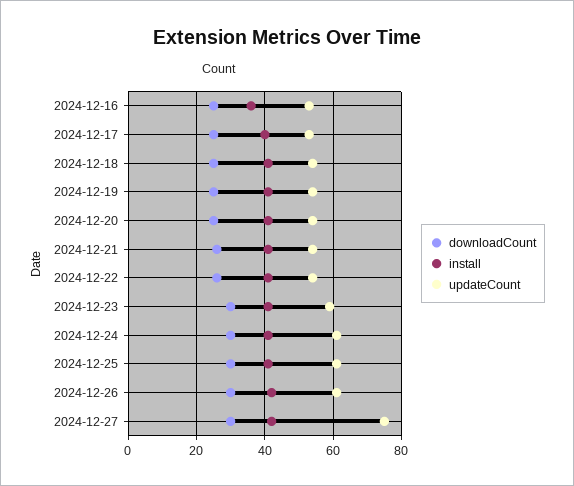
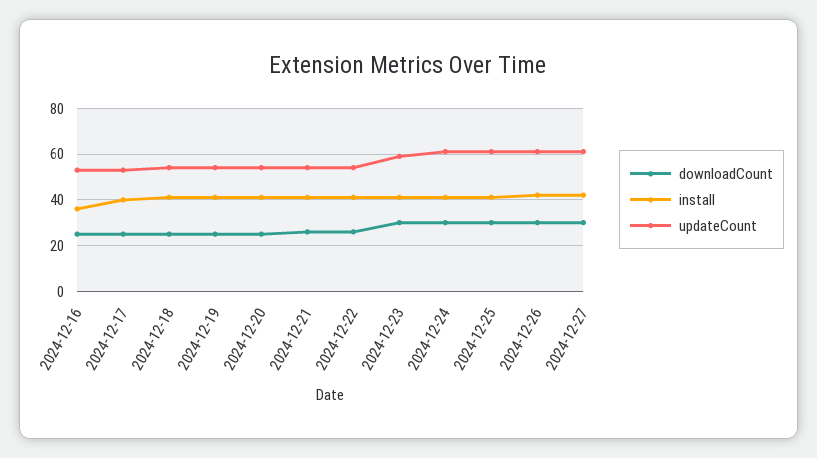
updateCount, 2024-12-27: 75 -> 60

